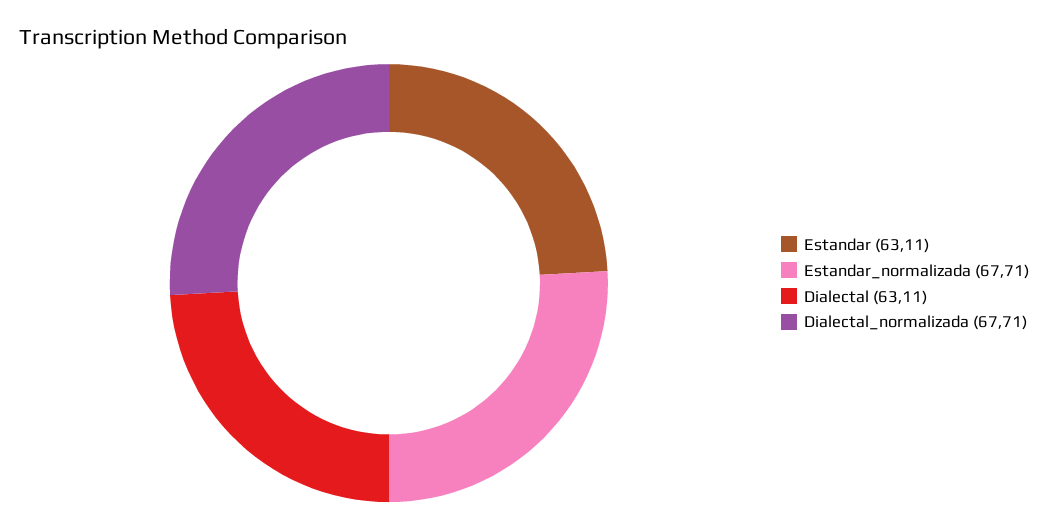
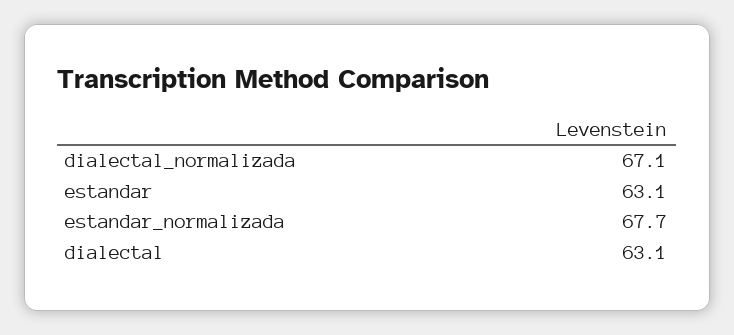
Dialectal_normalizada: 67.71 -> 67.1

